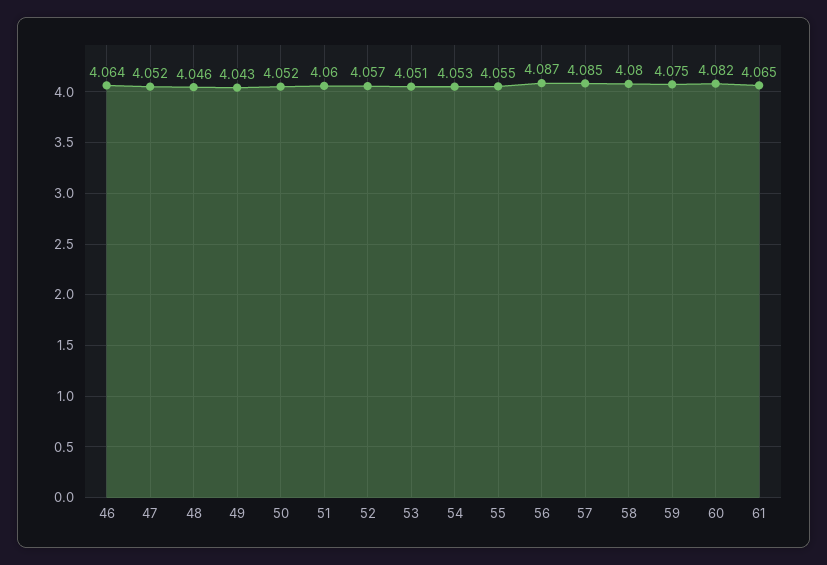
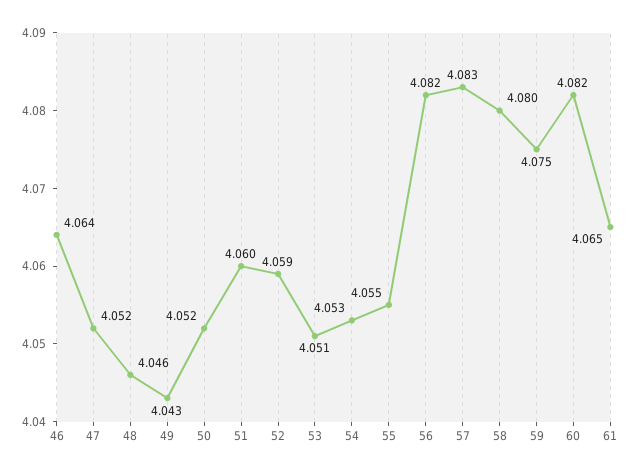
52: 4.057 -> 4.059
56: 4.087 -> 4.082
57: 4.085 -> 4.083

